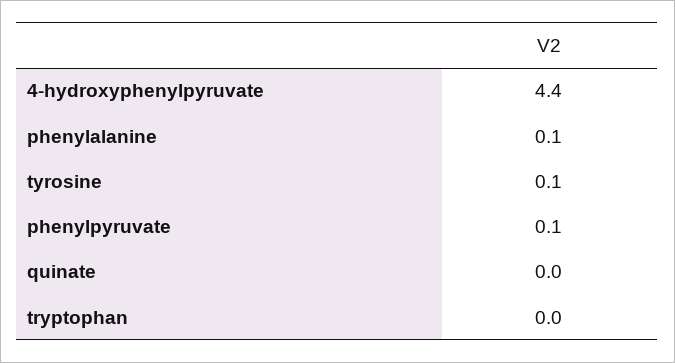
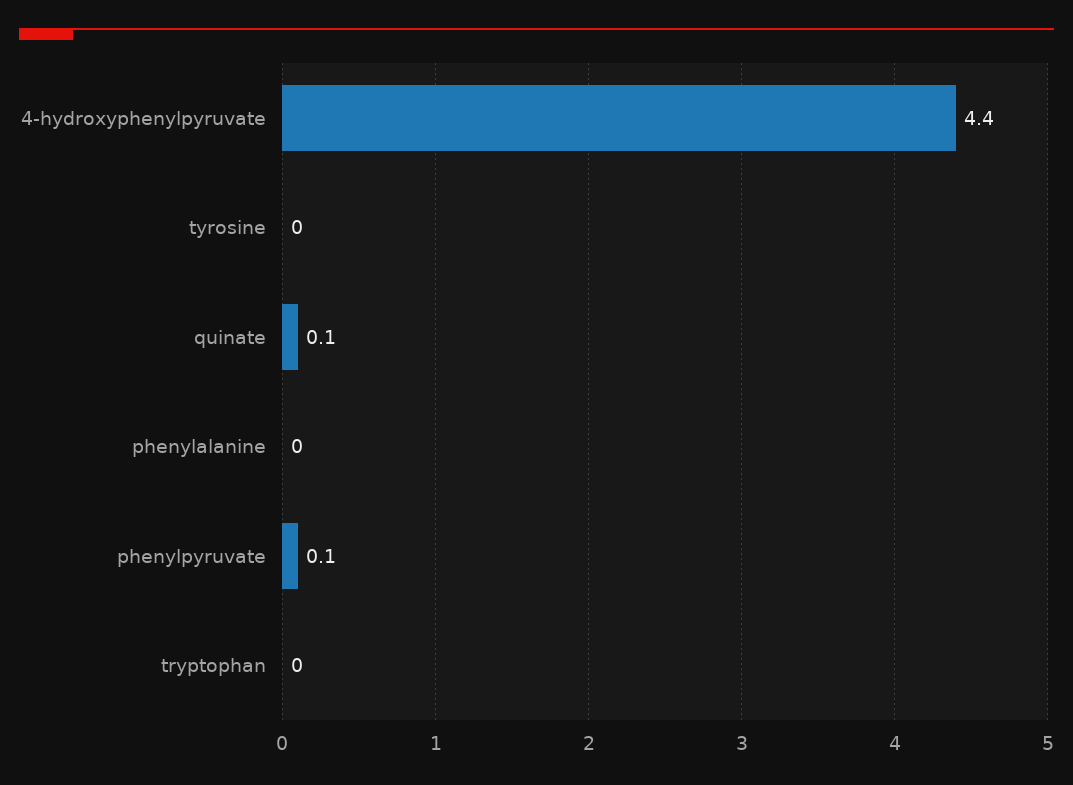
phenylalanine: 0.1 -> 0
tyrosine: 0.1 -> 0
quinate: 0 -> 0.1

